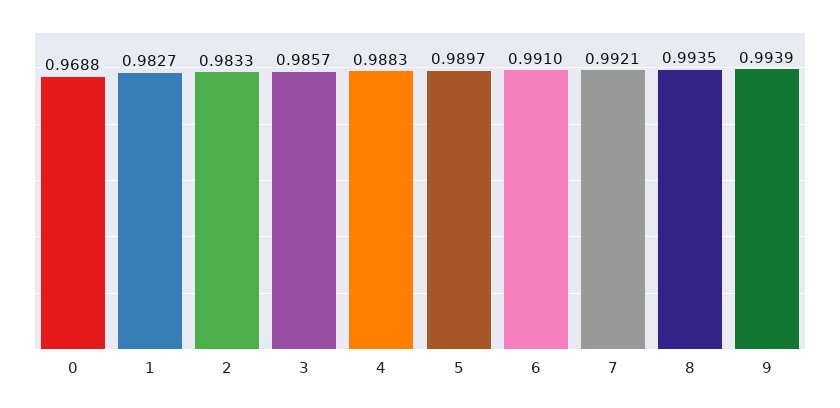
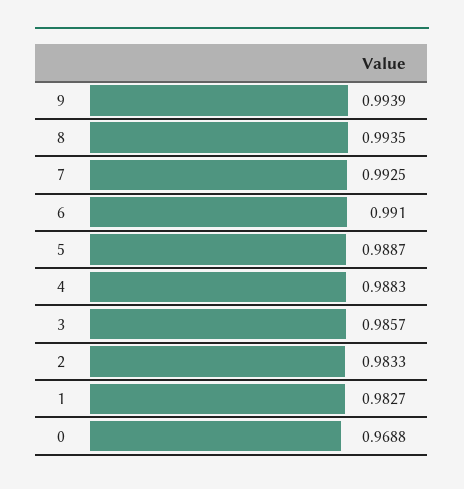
5: 0.9897 -> 0.9887
7: 0.9921 -> 0.9925

